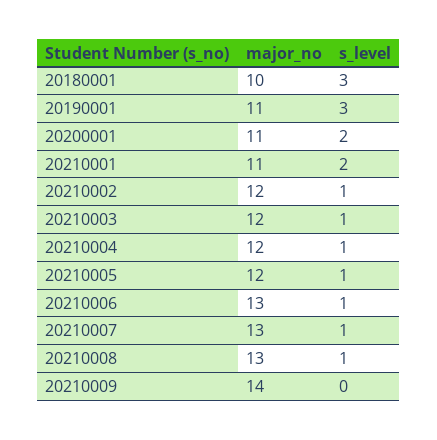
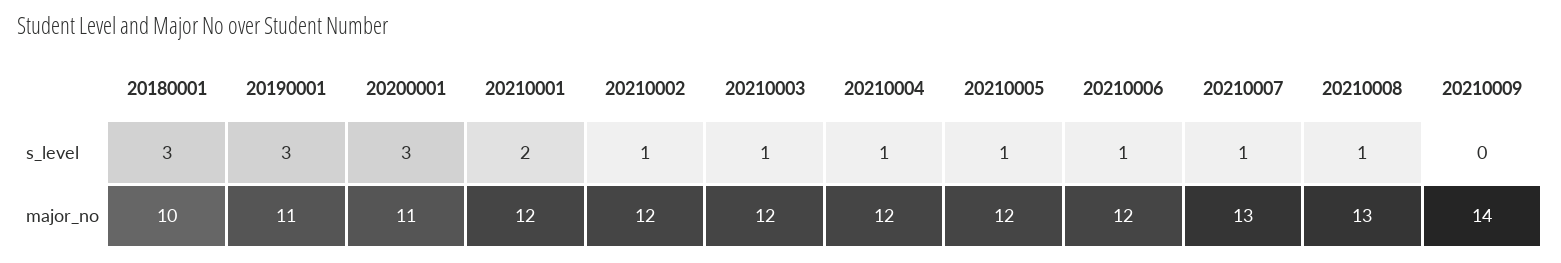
s_level, 20200001: 2 -> 3
major_no, 20210001: 11 -> 12
major_no, 20210006: 13 -> 12

